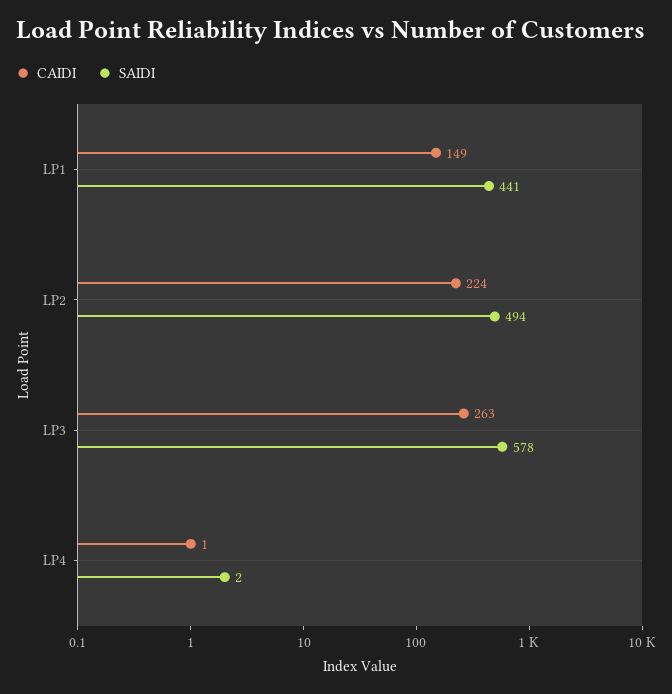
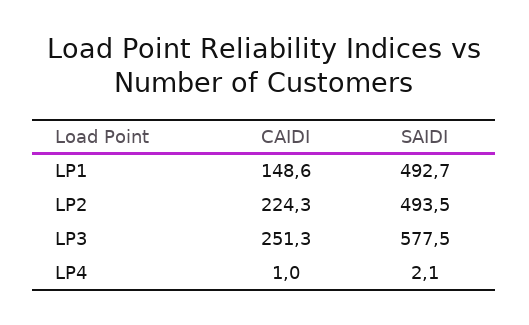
SAIDI, LP1: 441 -> 492.7
CAIDI, LP3: 263 -> 251.3

